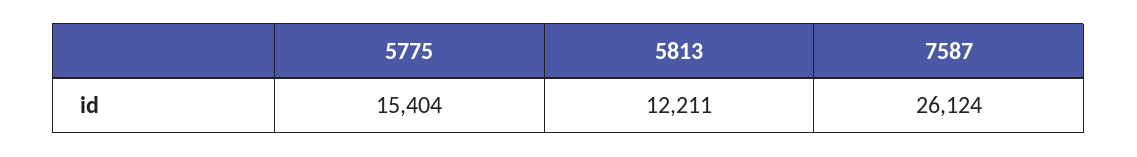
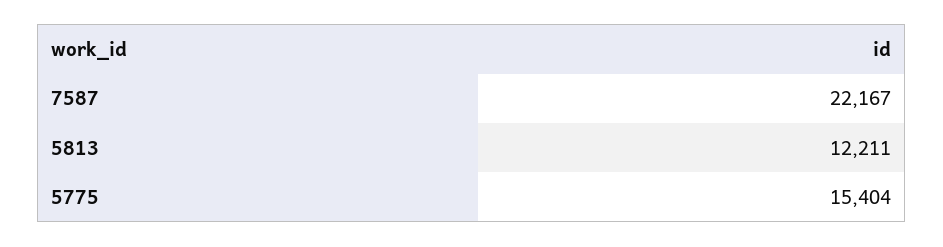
7587: 26124 -> 22167

